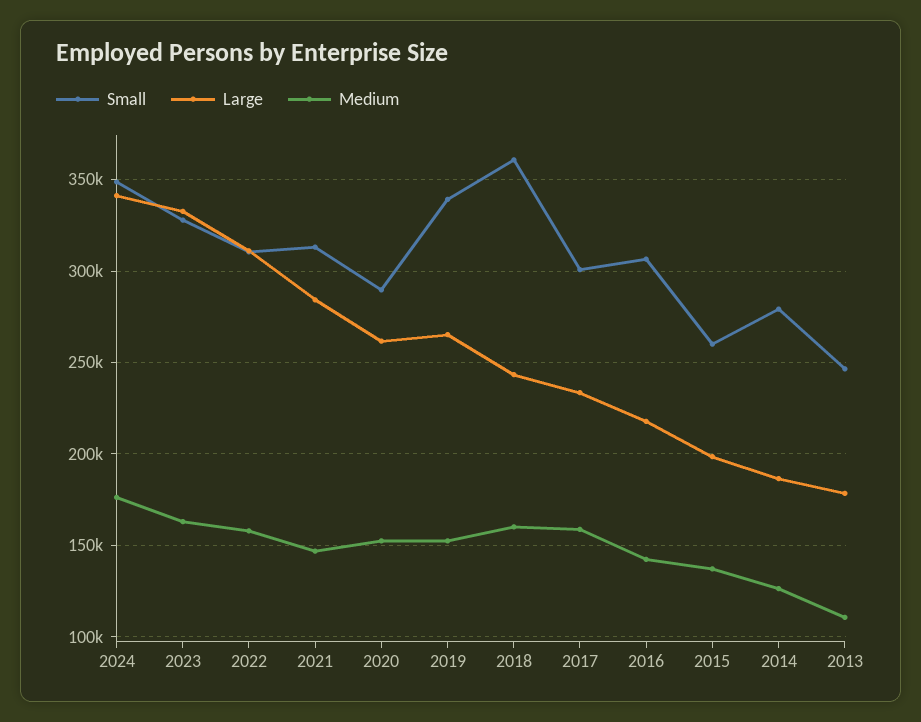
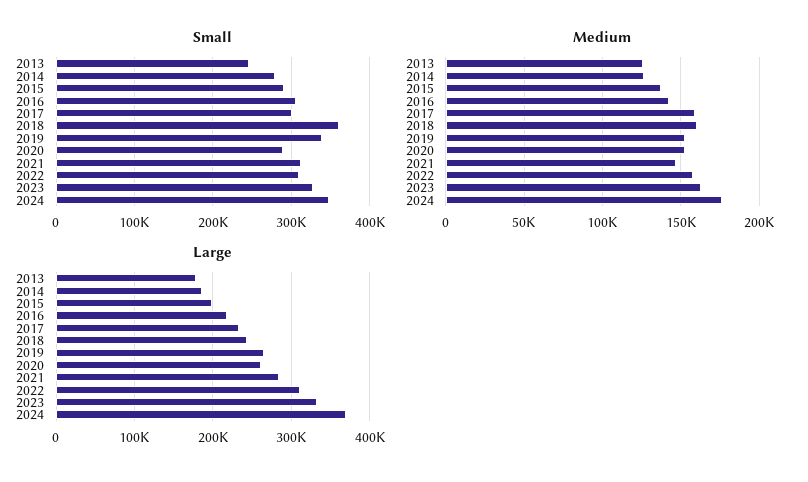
Large, 2024: 340000 -> 370000
Small, 2015: 260000 -> 290000
Medium, 2013: 110000 -> 125000

